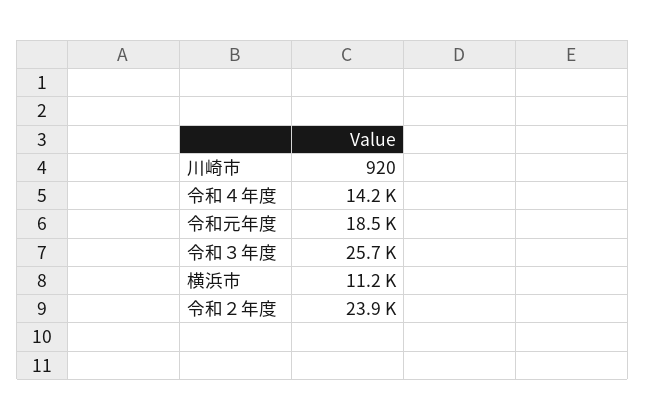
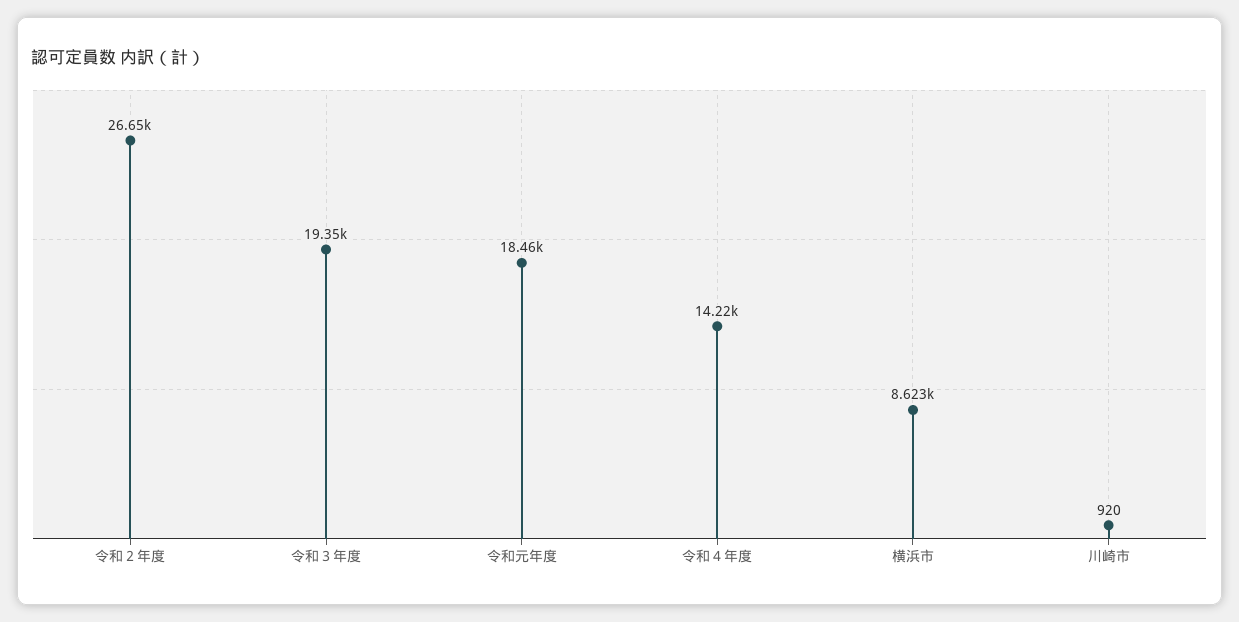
令和３年度: 25700 -> 19350
横浜市: 11200 -> 8623
令和２年度: 23900 -> 26650

